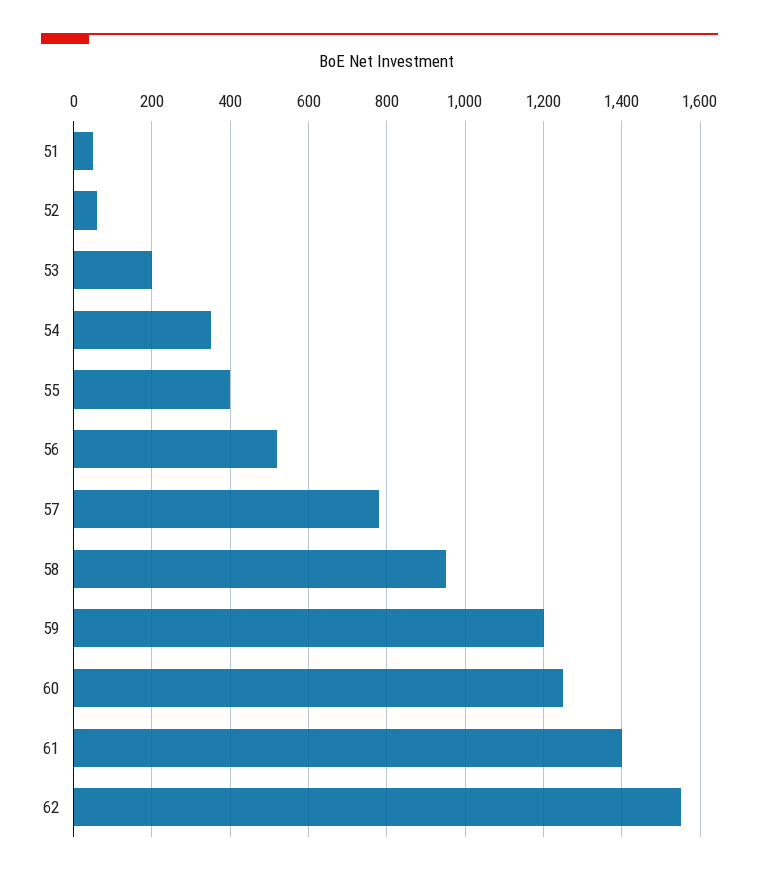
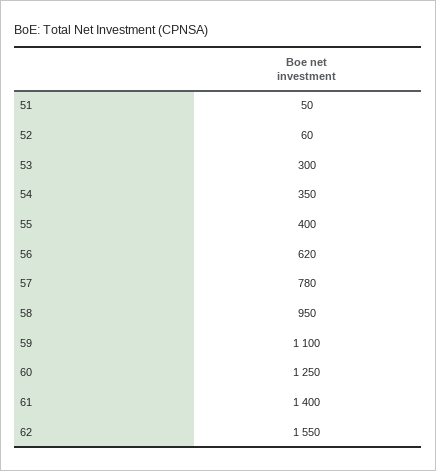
53: 200 -> 300
56: 520 -> 620
59: 1200 -> 1100

